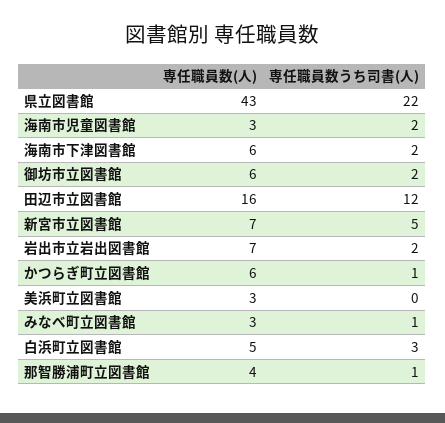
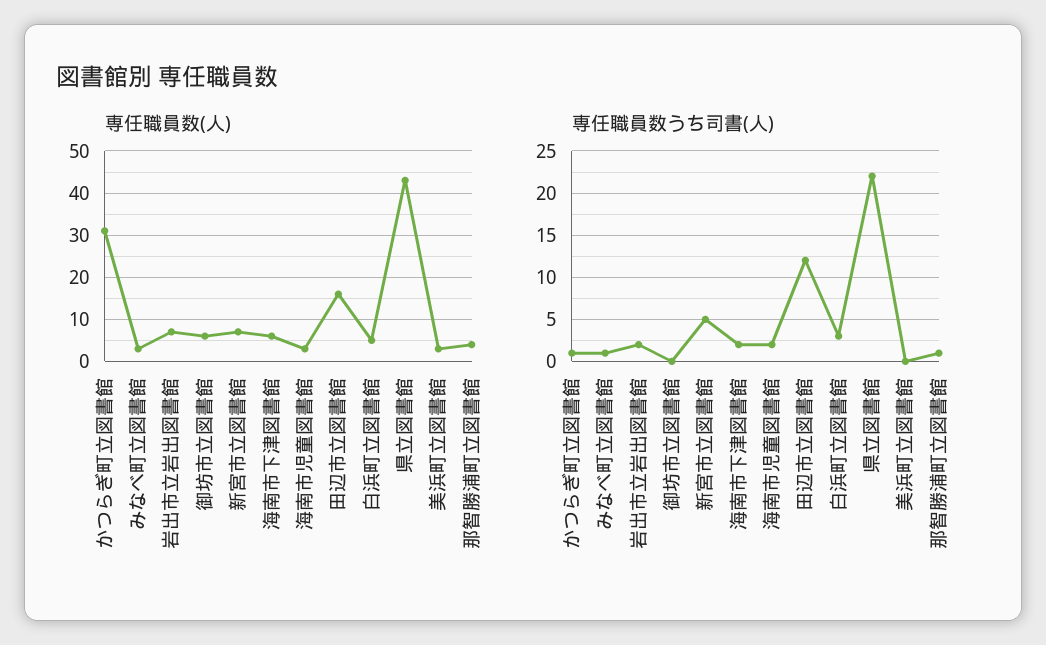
専任職員数うち司書(人), 御坊市立図書館: 2 -> 0
専任職員数(人), かつらぎ町立図書館: 6 -> 30

